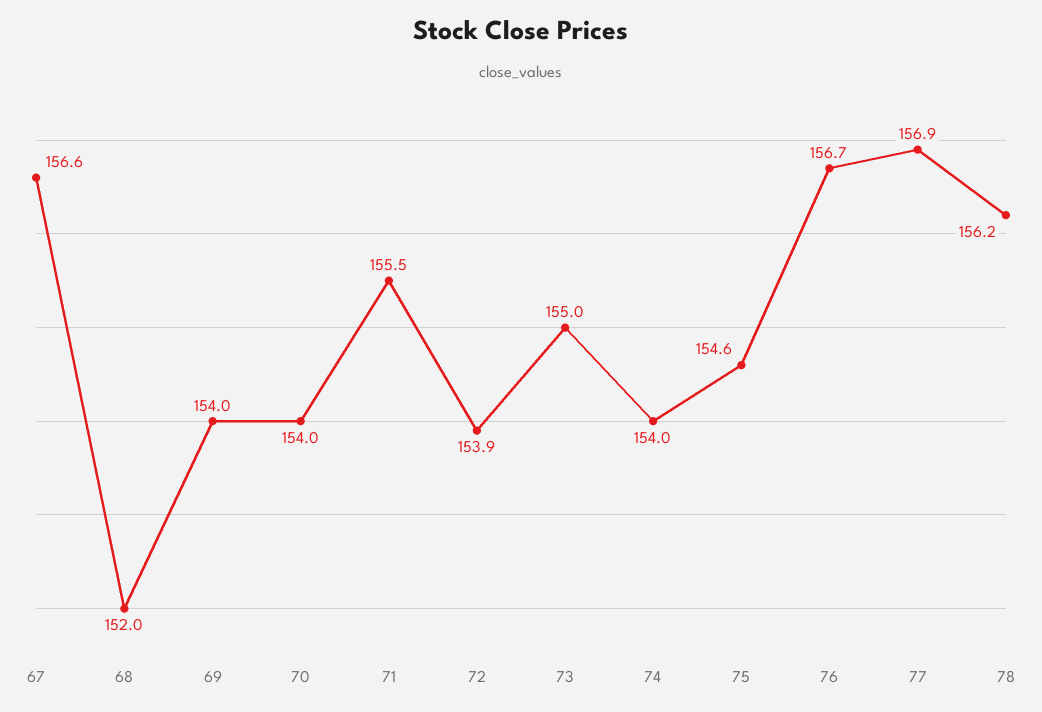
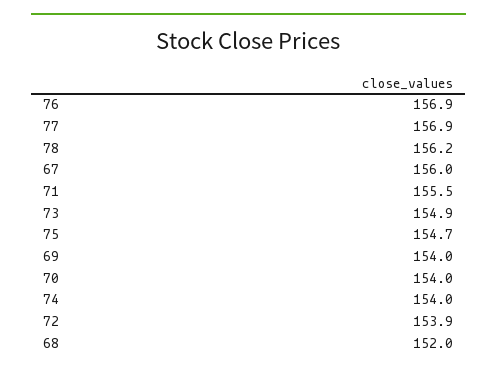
67: 156.6 -> 156
73: 155 -> 154.9
75: 154.6 -> 154.7
76: 156.7 -> 156.9

